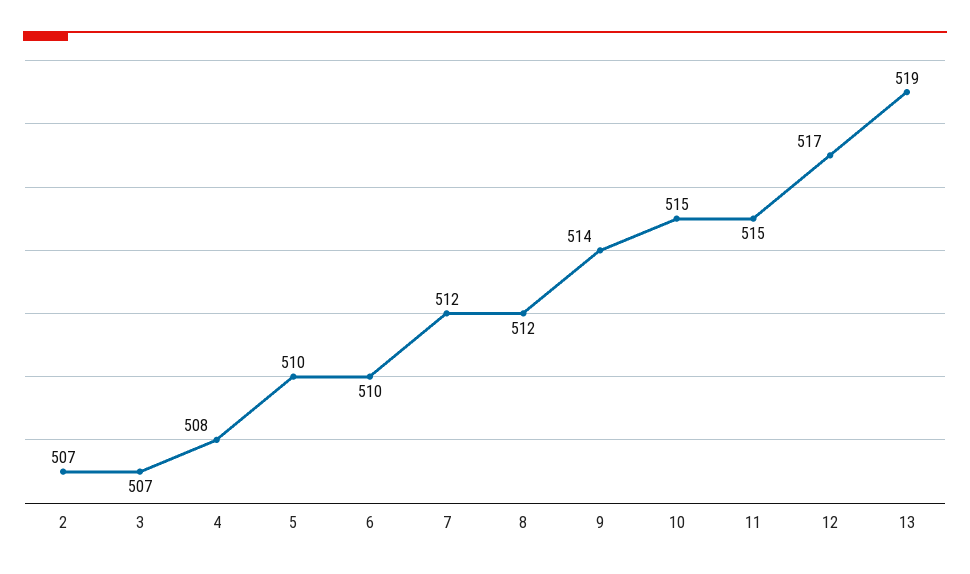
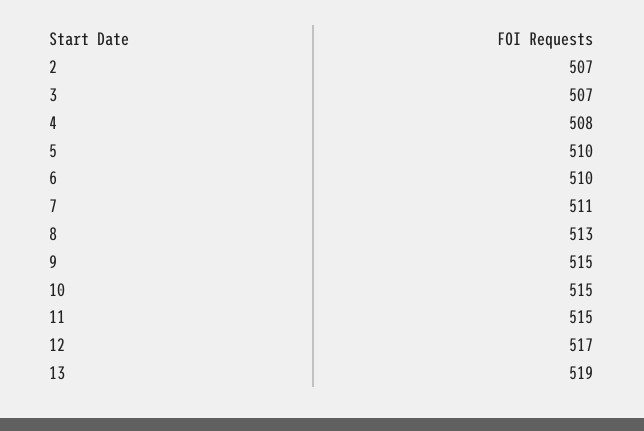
7: 512 -> 511
8: 512 -> 513
9: 514 -> 515

